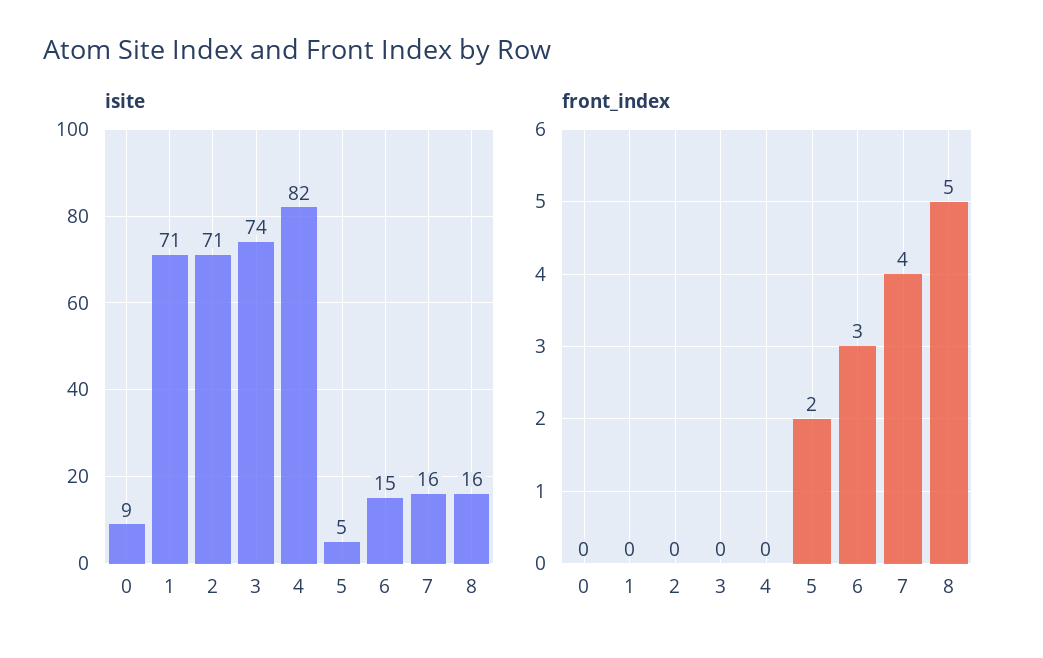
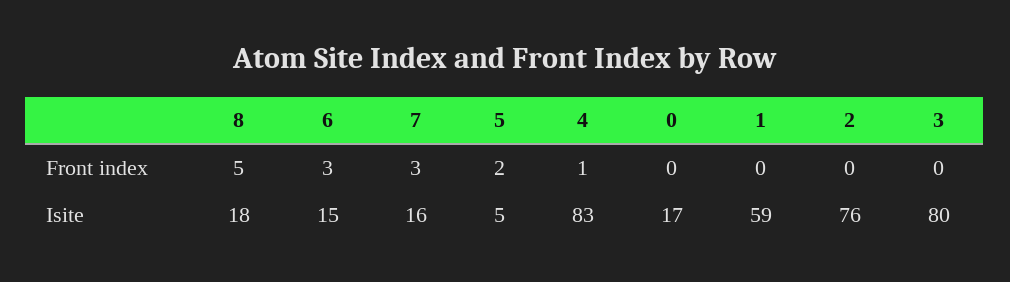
isite, 0: 9 -> 17
isite, 1: 71 -> 59
isite, 2: 71 -> 76
isite, 3: 74 -> 80
isite, 4: 82 -> 83
isite, 8: 16 -> 18
front_index, 4: 0 -> 1
front_index, 7: 4 -> 3

